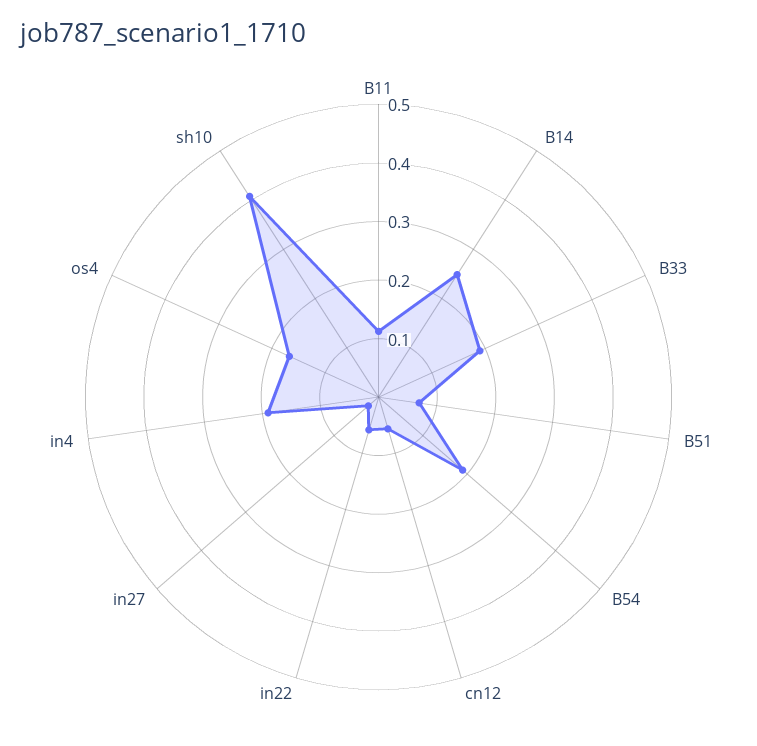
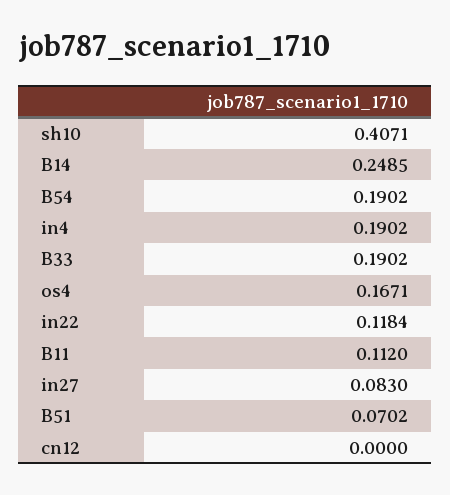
cn12: 0.06 -> 0
in22: 0.06 -> 0.1184
in27: 0.02 -> 0.083

